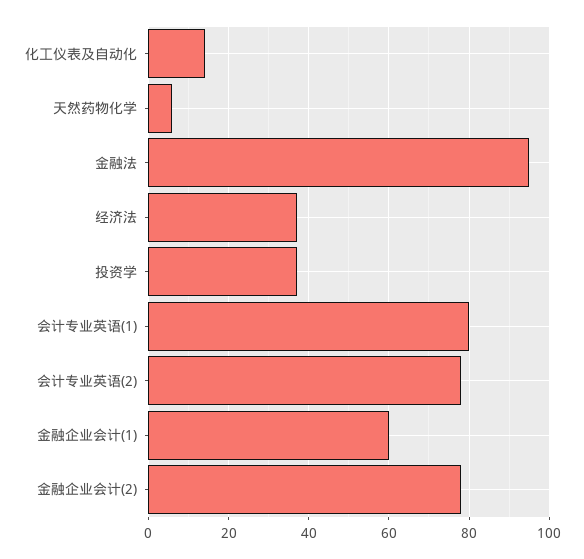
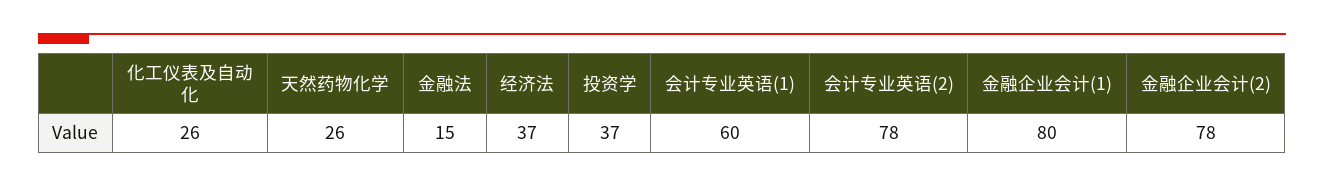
化工仪表及自动化: 15 -> 26
天然药物化学: 5 -> 26
金融法: 95 -> 15
会计专业英语(1): 80 -> 60
金融企业会计(1): 60 -> 80

